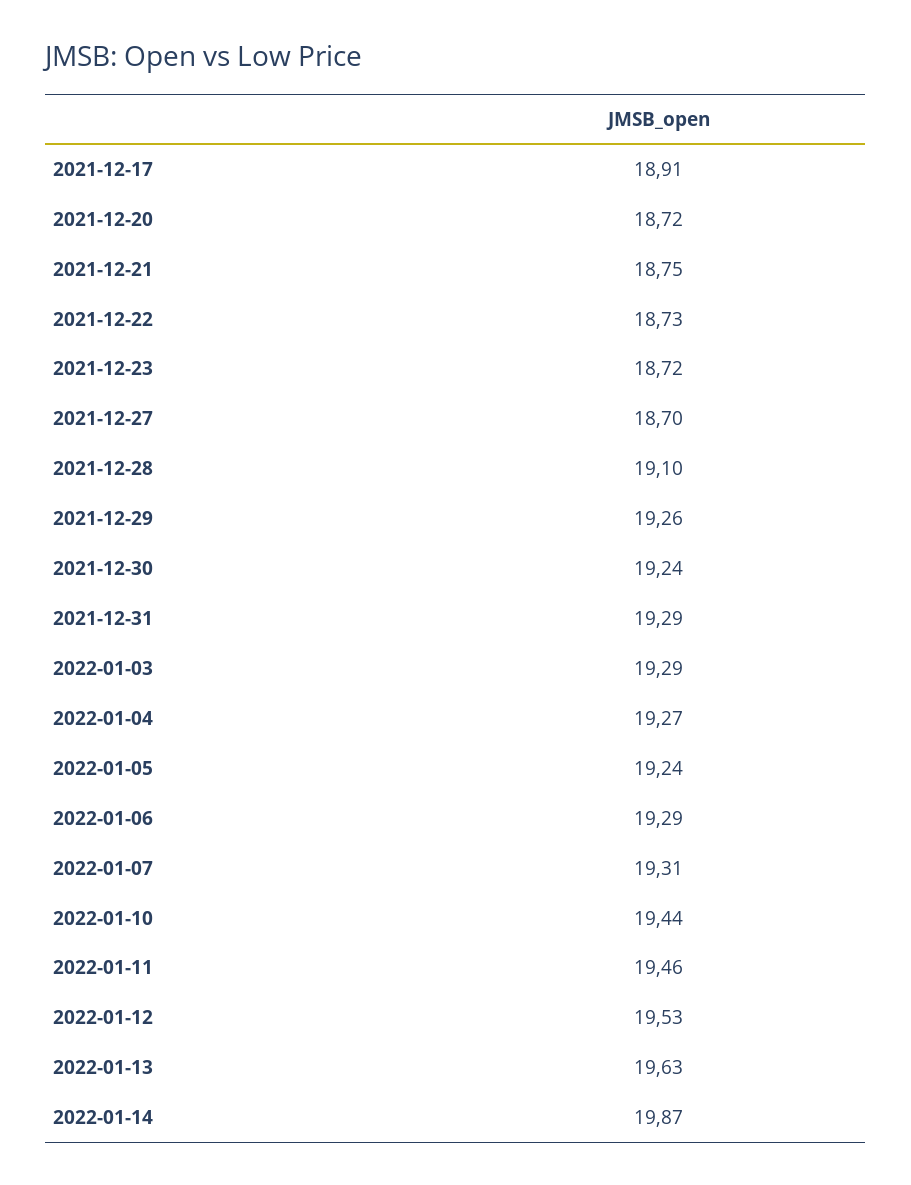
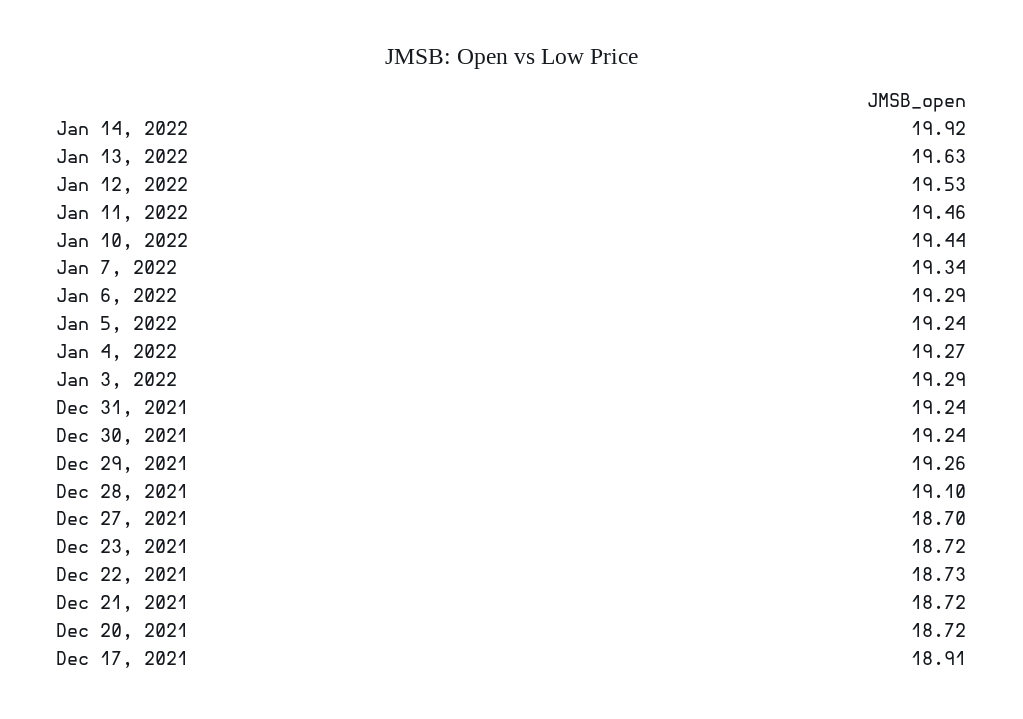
2021-12-21: 18.75 -> 18.72
2021-12-31: 19.29 -> 19.24
2022-01-07: 19.31 -> 19.34
2022-01-14: 19.87 -> 19.92

